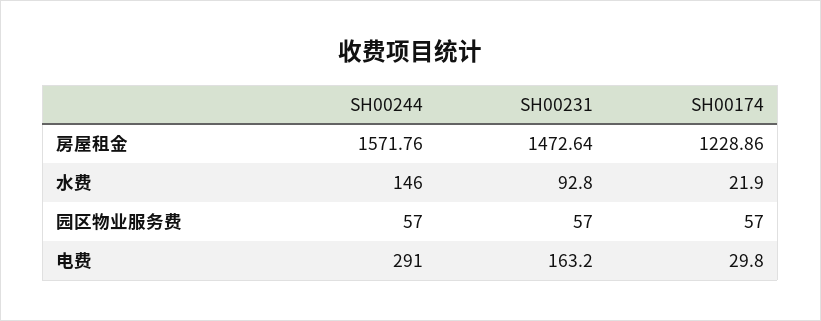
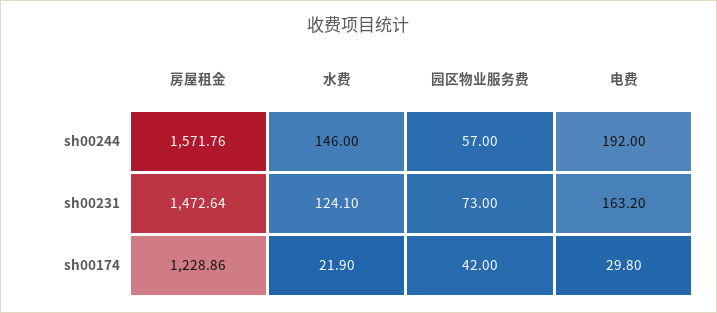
SH00231, 水费: 92.8 -> 124.1
SH00231, 园区物业服务费: 57 -> 73
SH00174, 园区物业服务费: 57 -> 42
SH00244, 电费: 291 -> 192

